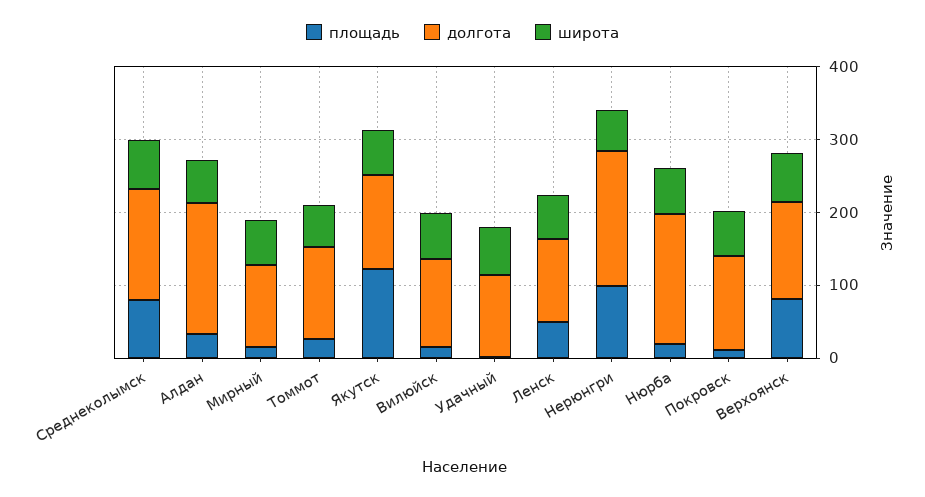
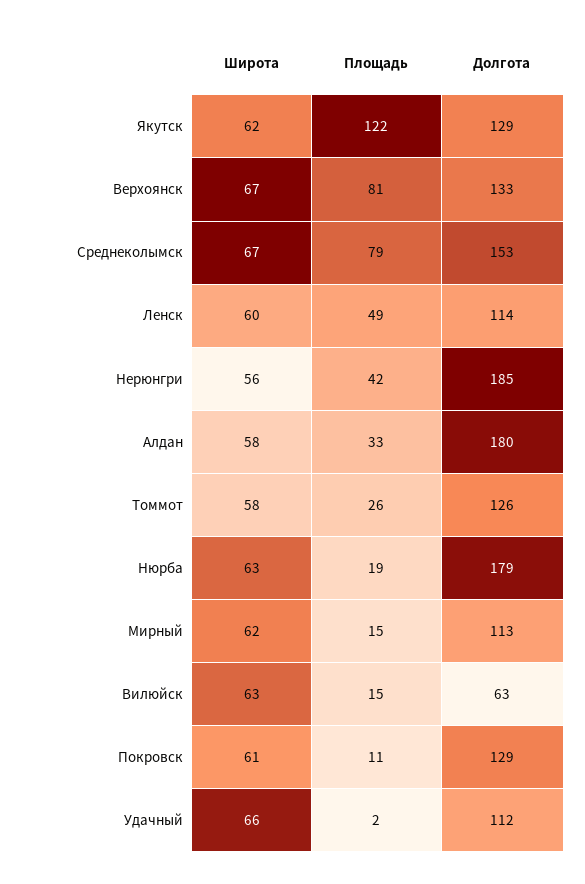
долгота, Вилюйск: 120 -> 63
площадь, Нерюнгри: 100 -> 42

